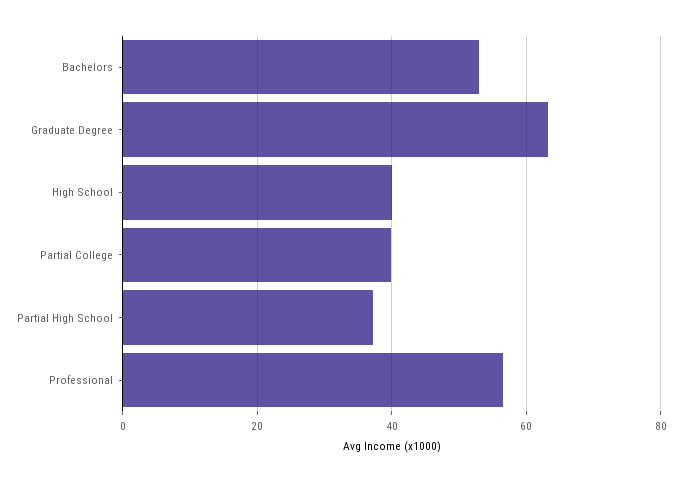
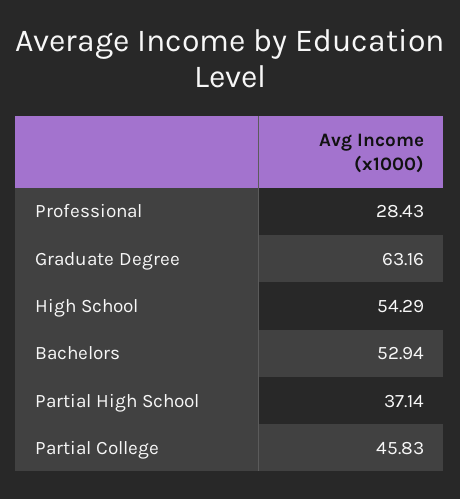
High School: 40 -> 54.29
Partial College: 40 -> 45.83
Professional: 56 -> 28.43

